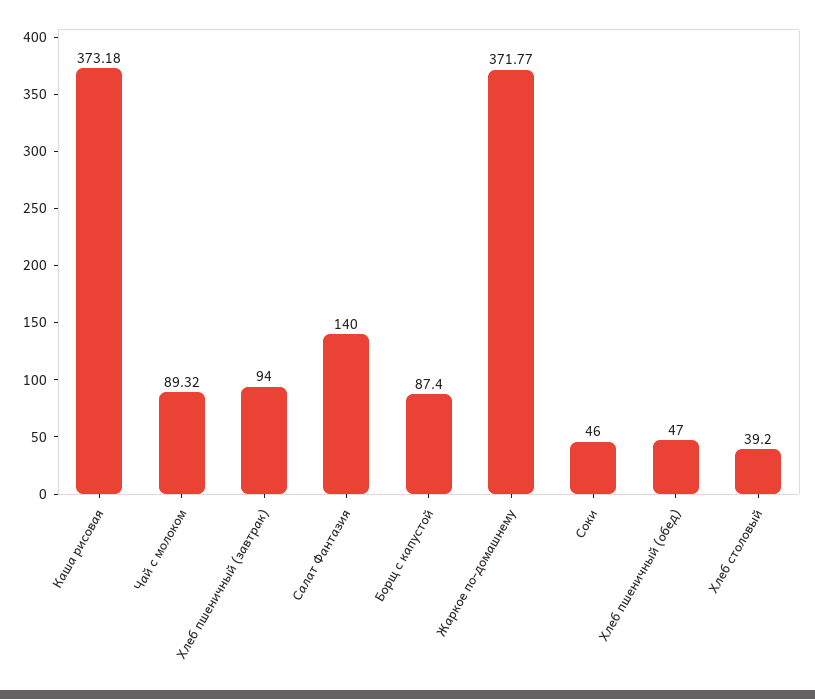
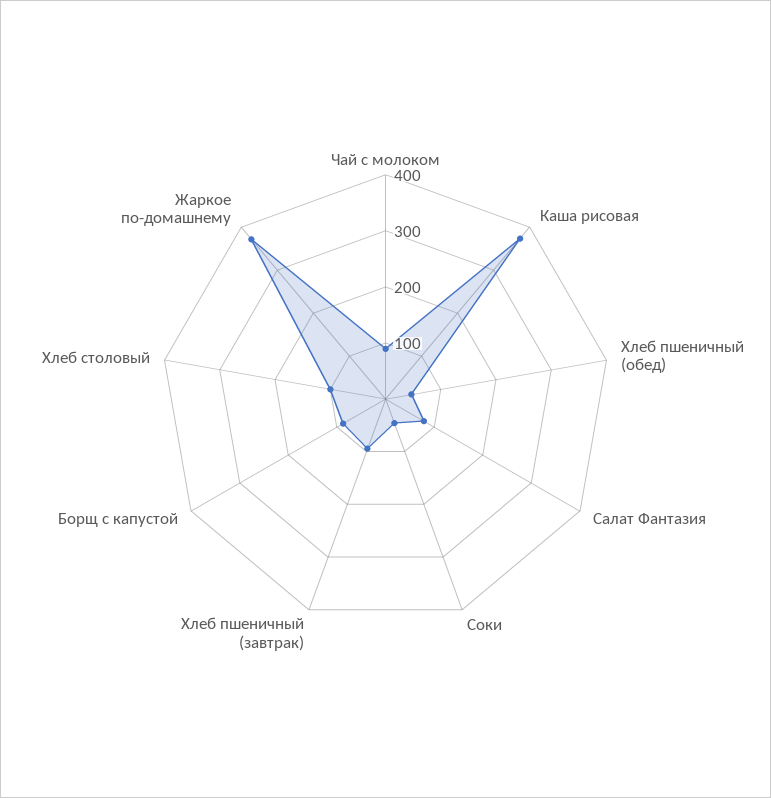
Салат Фантазия: 140 -> 80
Хлеб столовый: 39.2 -> 100

